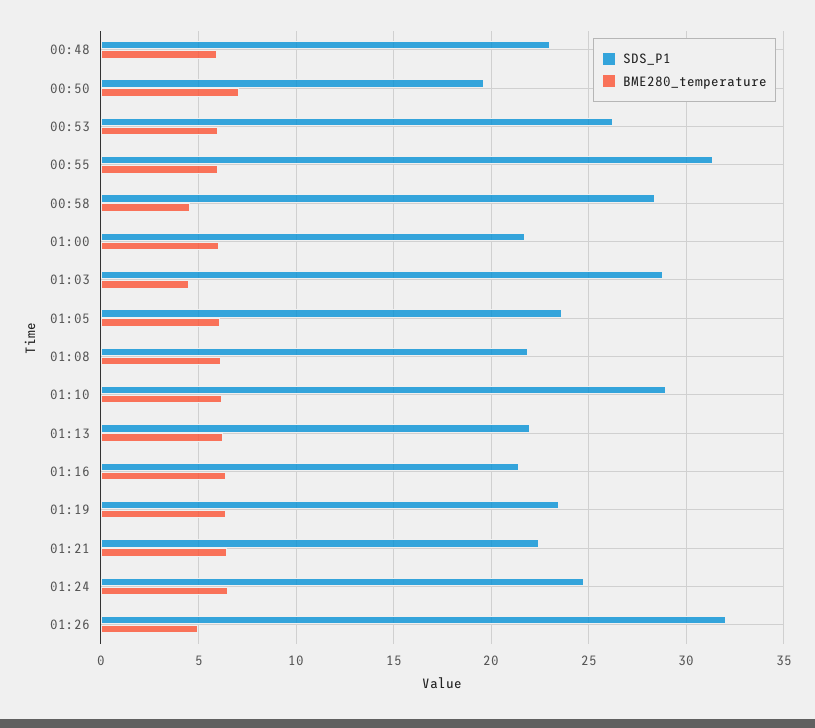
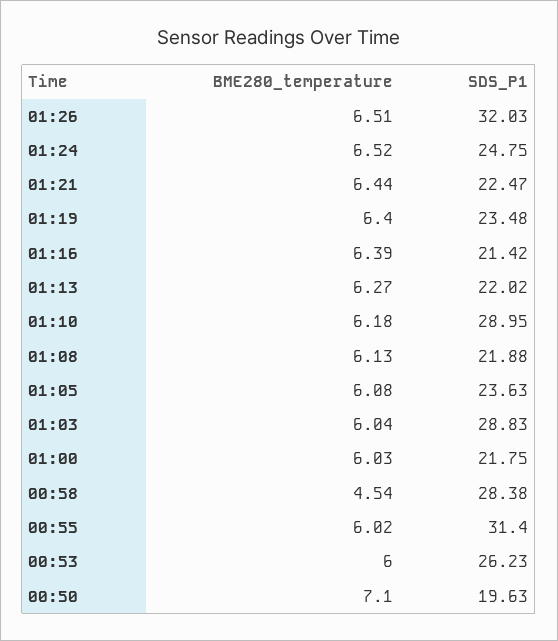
SDS_P1, 00:48: 23 -> none
BME280_temperature, 00:48: 6 -> none
BME280_temperature, 01:03: 4.5 -> 6.04
BME280_temperature, 01:26: 5 -> 6.51

